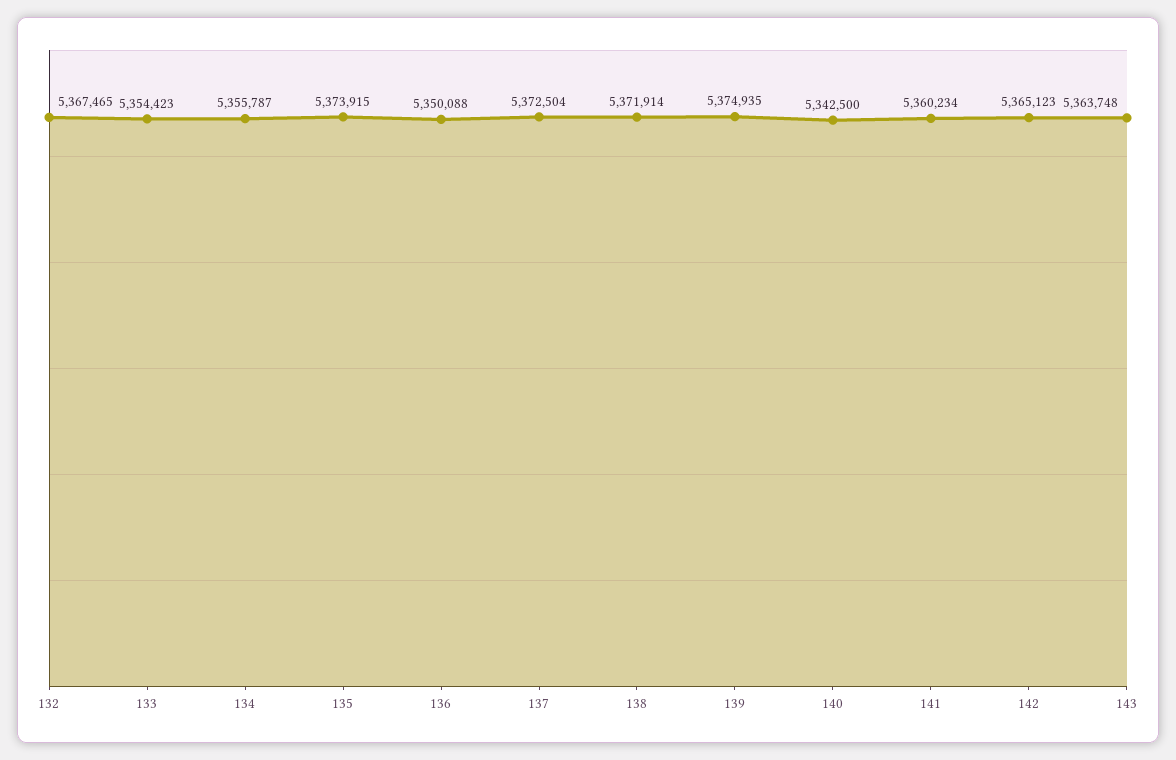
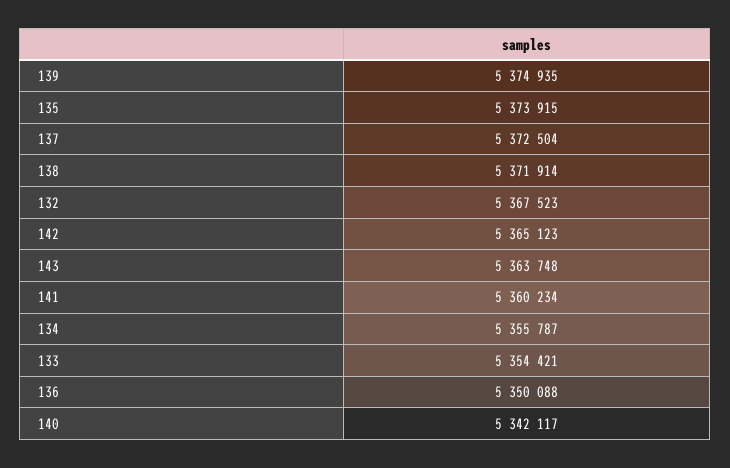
132: 5367465 -> 5367523
133: 5354423 -> 5354421
140: 5342500 -> 5342117

